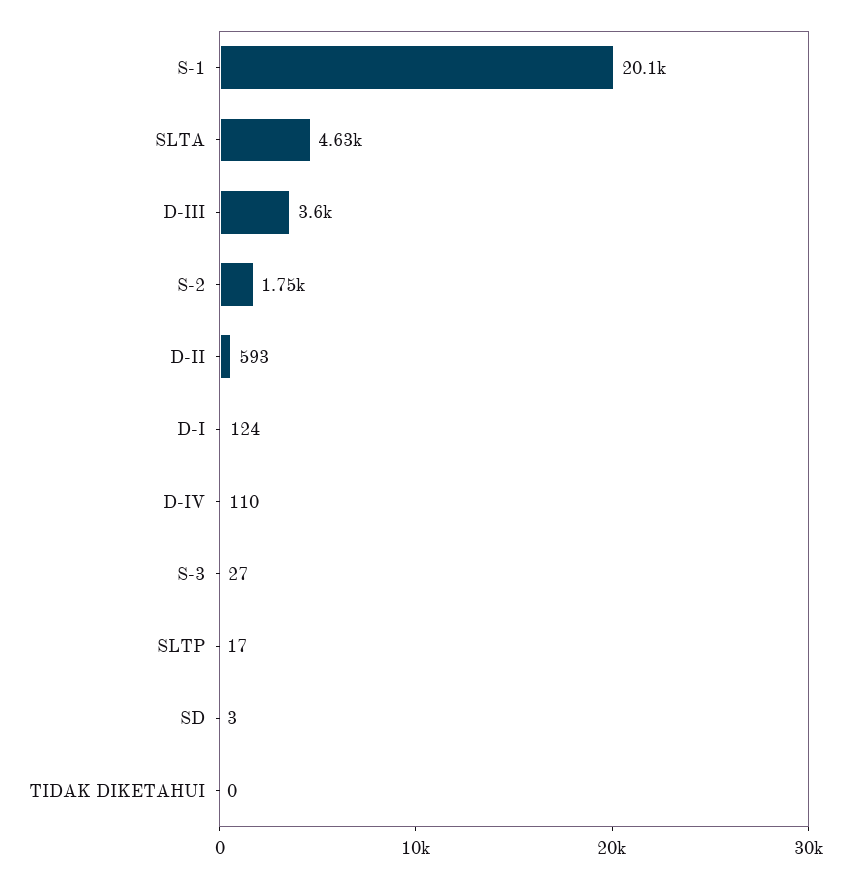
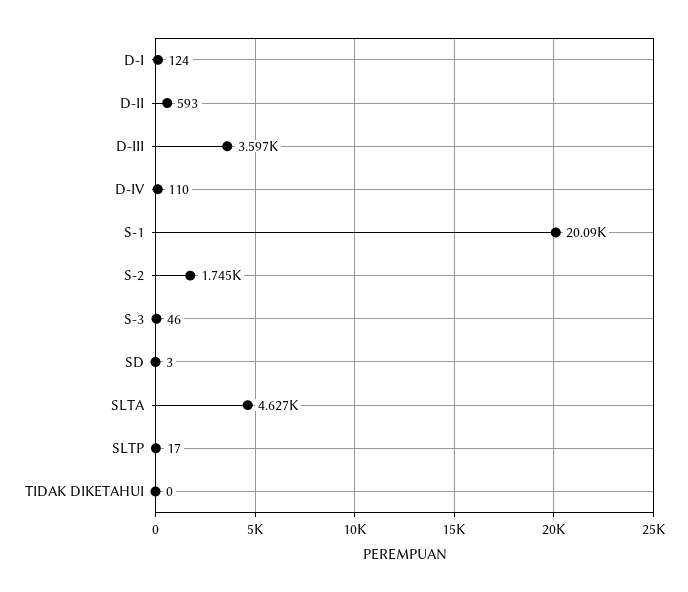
S-3: 27 -> 46

